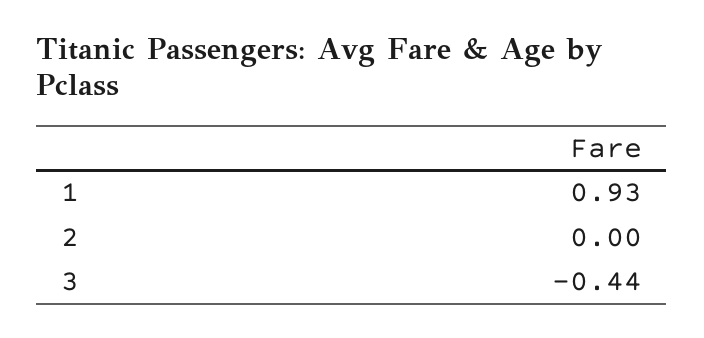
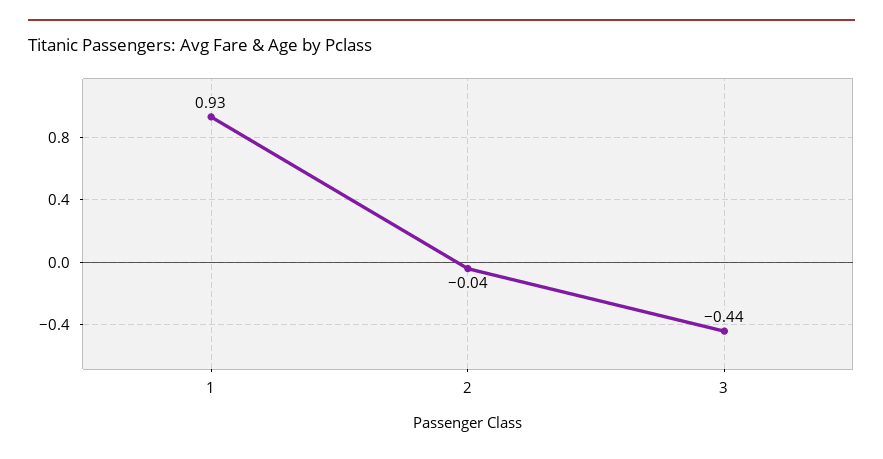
2: 0 -> -0.04

